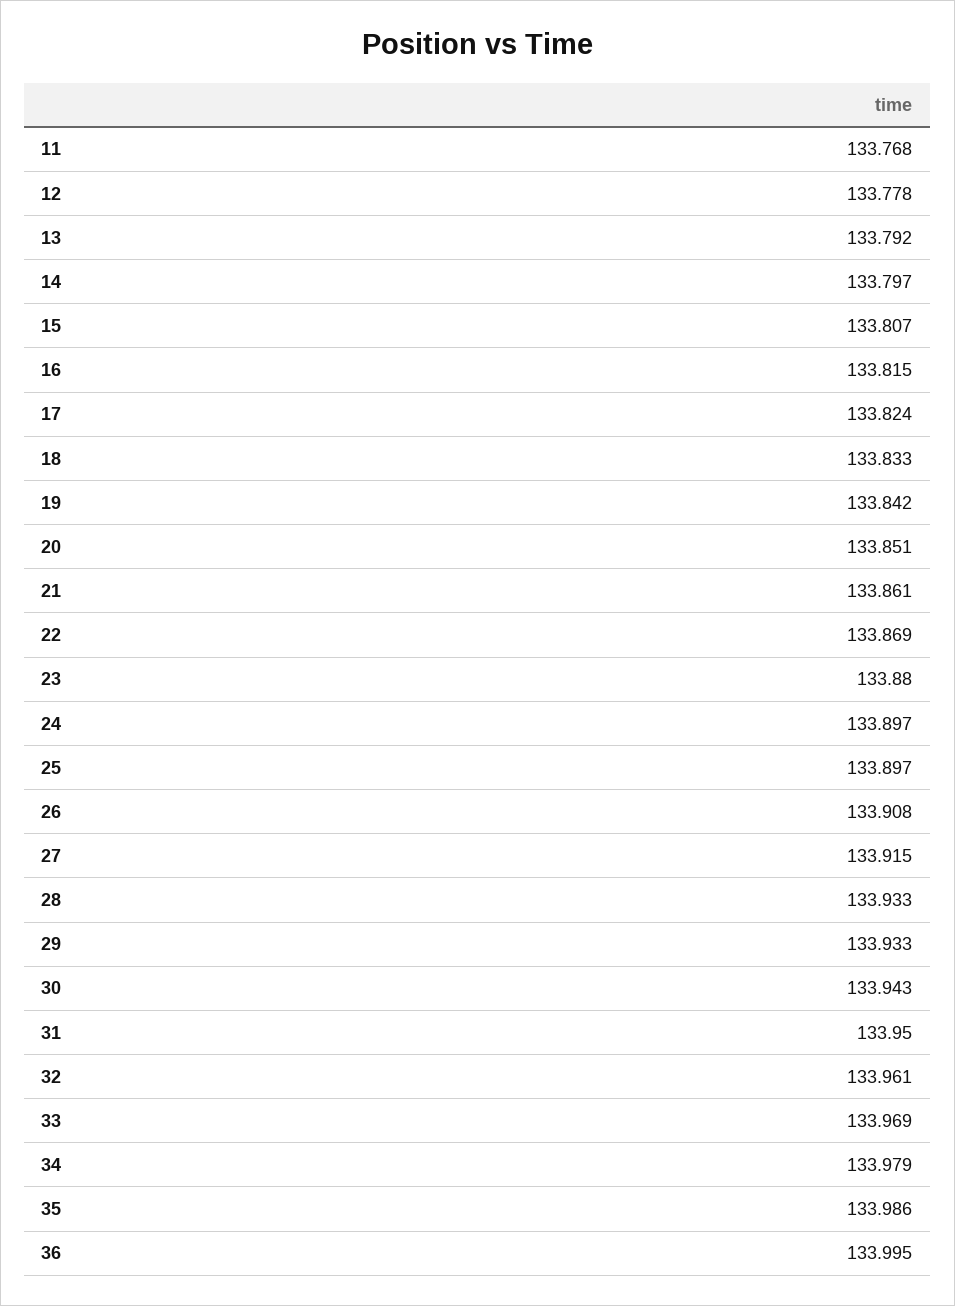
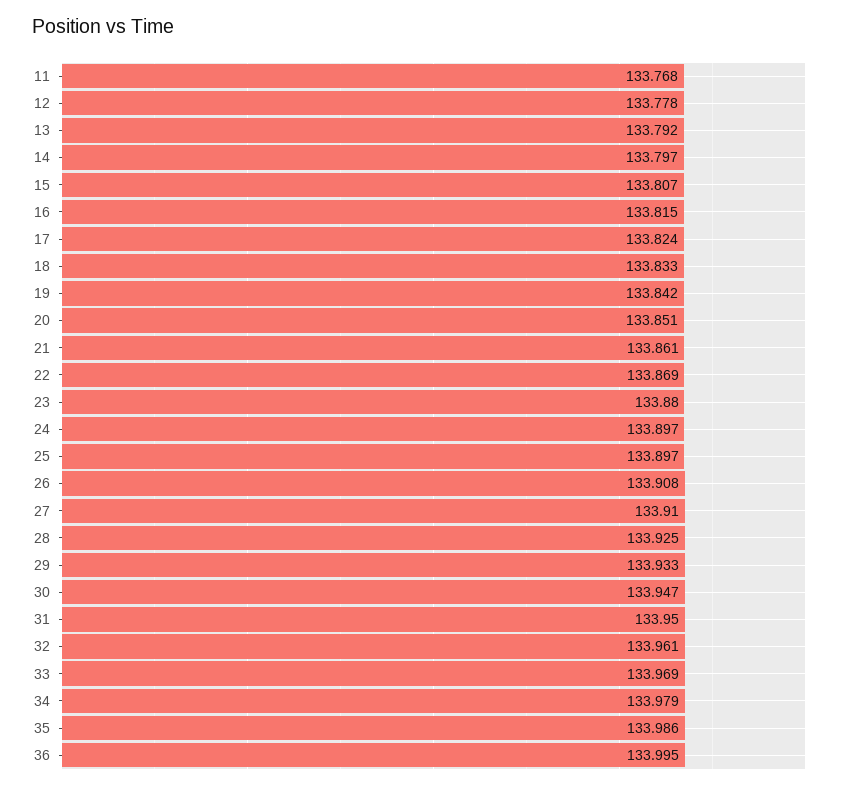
27: 133.915 -> 133.91
28: 133.933 -> 133.925
30: 133.943 -> 133.947

